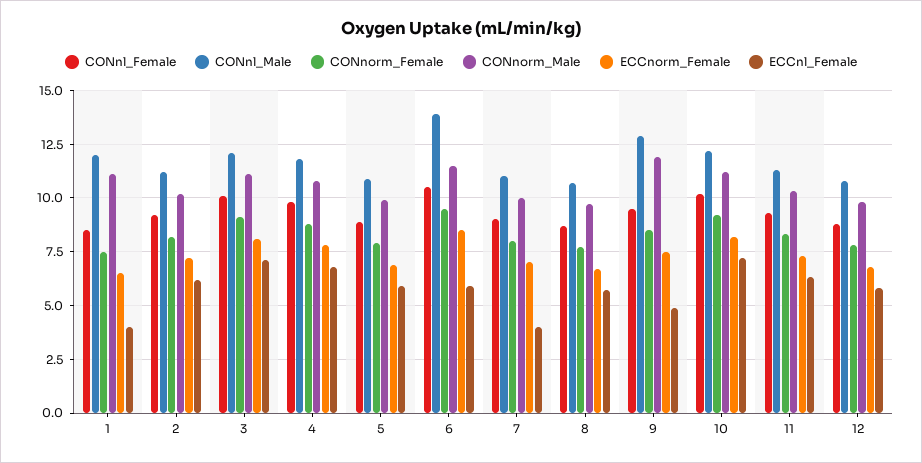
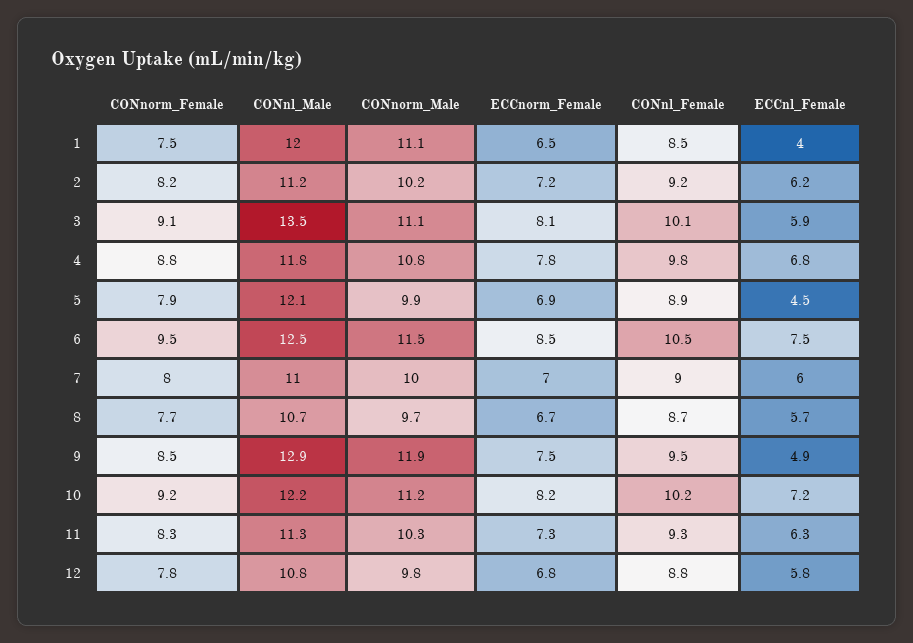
CONnl_Male, 3: 12 -> 13.5
ECCnl_Female, 3: 7 -> 5.9
CONnl_Male, 5: 11 -> 12.1
ECCnl_Female, 5: 6 -> 4.5
CONnl_Male, 6: 14 -> 12.5
ECCnl_Female, 6: 6 -> 7.5
ECCnl_Female, 7: 4 -> 6

